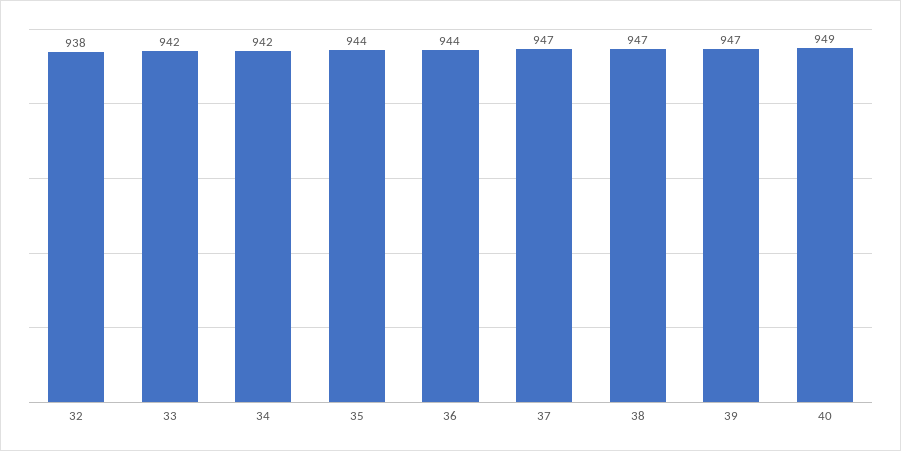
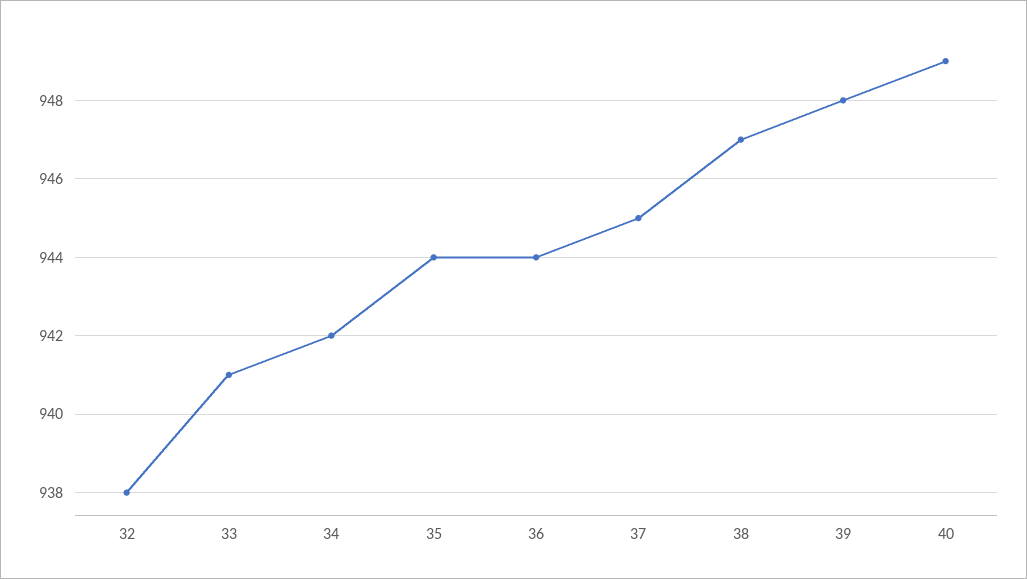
33: 942 -> 941
37: 947 -> 945
39: 947 -> 948

